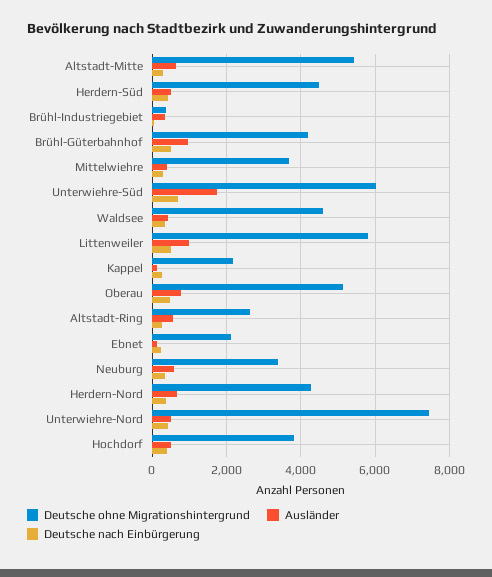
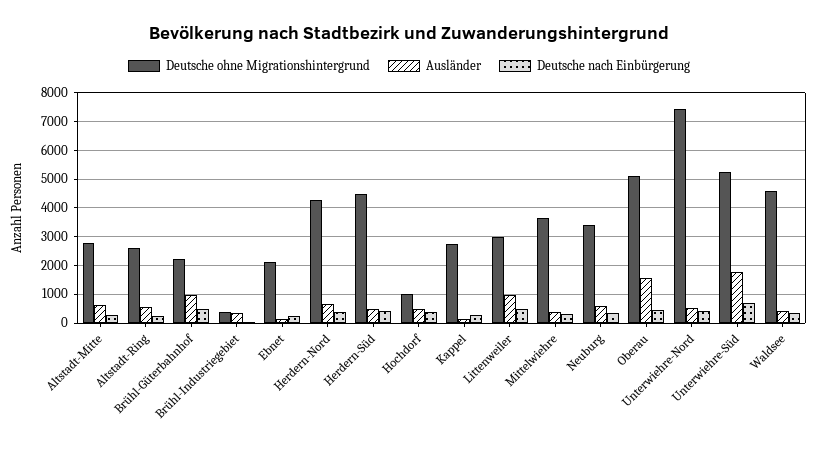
Deutsche ohne Migrationshintergrund, Altstadt-Mitte: 5400 -> 2750
Deutsche ohne Migrationshintergrund, Brühl-Güterbahnhof: 4200 -> 2250
Deutsche ohne Migrationshintergrund, Unterwiehre-Süd: 6000 -> 5250
Deutsche ohne Migrationshintergrund, Littenweiler: 5800 -> 3000
Deutsche ohne Migrationshintergrund, Kappel: 2200 -> 2750
Ausländer, Oberau: 800 -> 1500
Deutsche ohne Migrationshintergrund, Hochdorf: 3800 -> 1000

